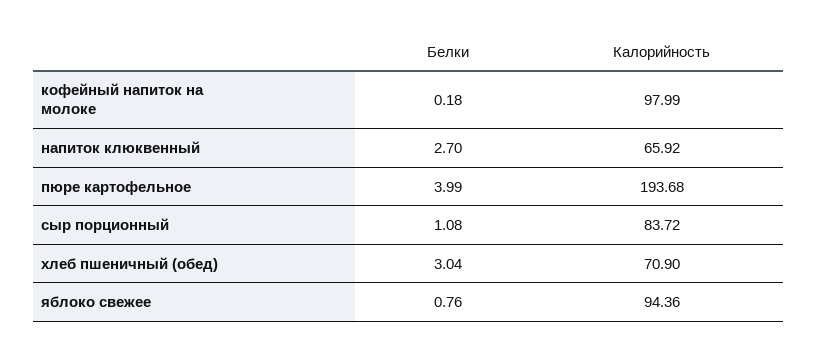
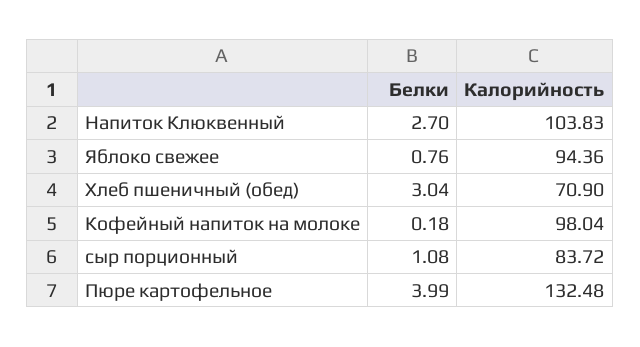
Калорийность, кофейный напиток на молоке: 97.99 -> 98.04
Калорийность, напиток клюквенный: 65.92 -> 103.83
Калорийность, пюре картофельное: 193.68 -> 132.48

